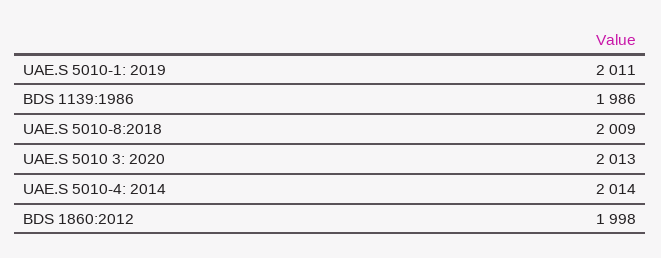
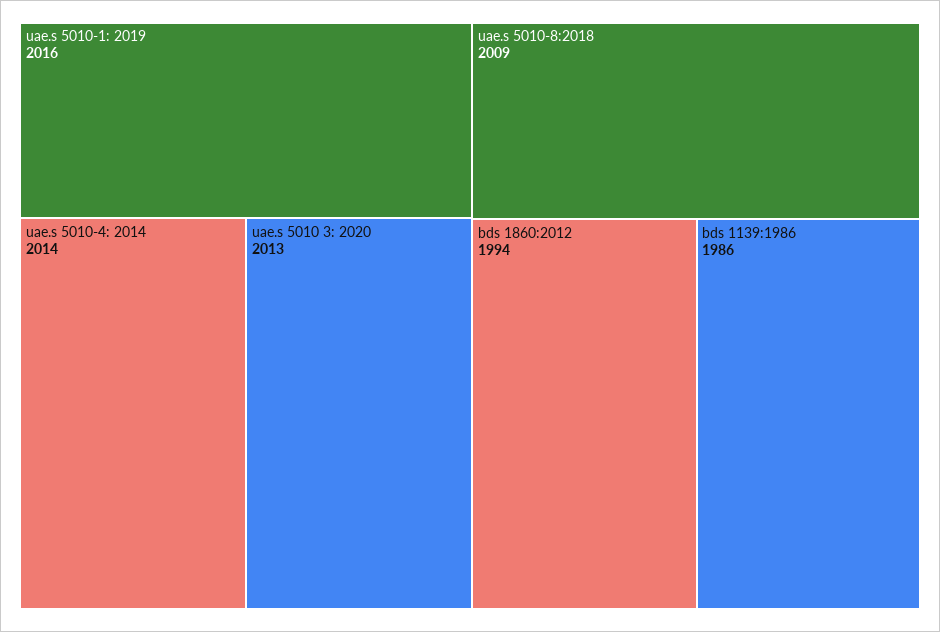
UAE.S 5010-1: 2019: 2011 -> 2016
BDS 1860:2012: 1998 -> 1994

